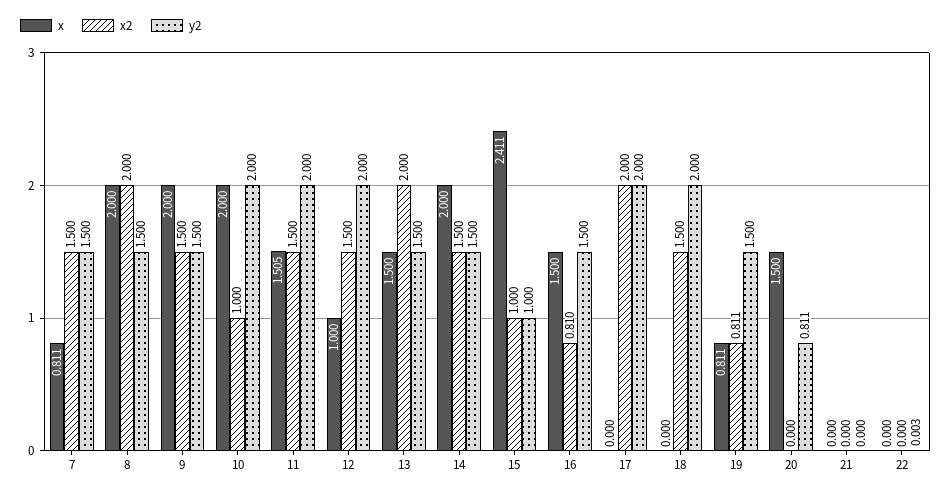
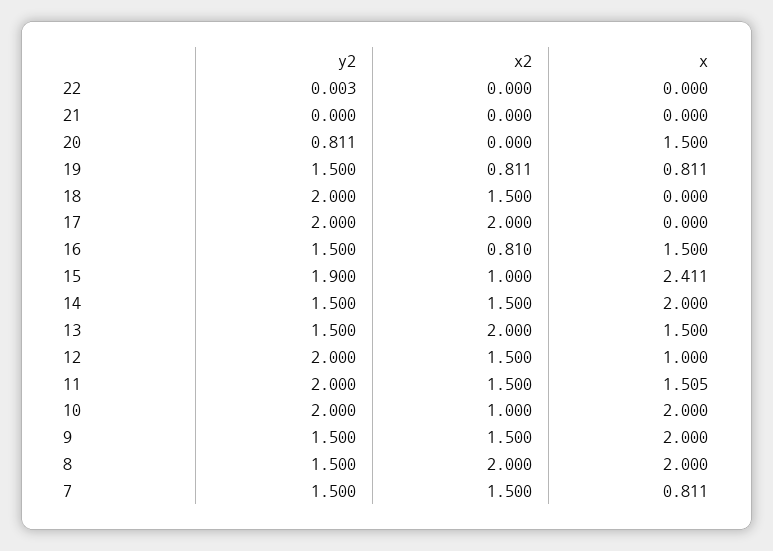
y2, 15: 1 -> 1.9

